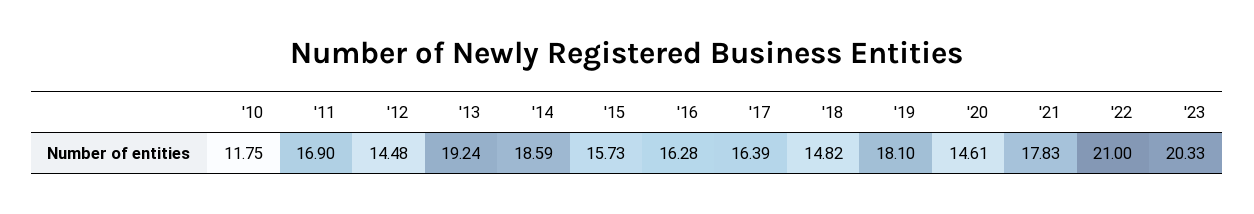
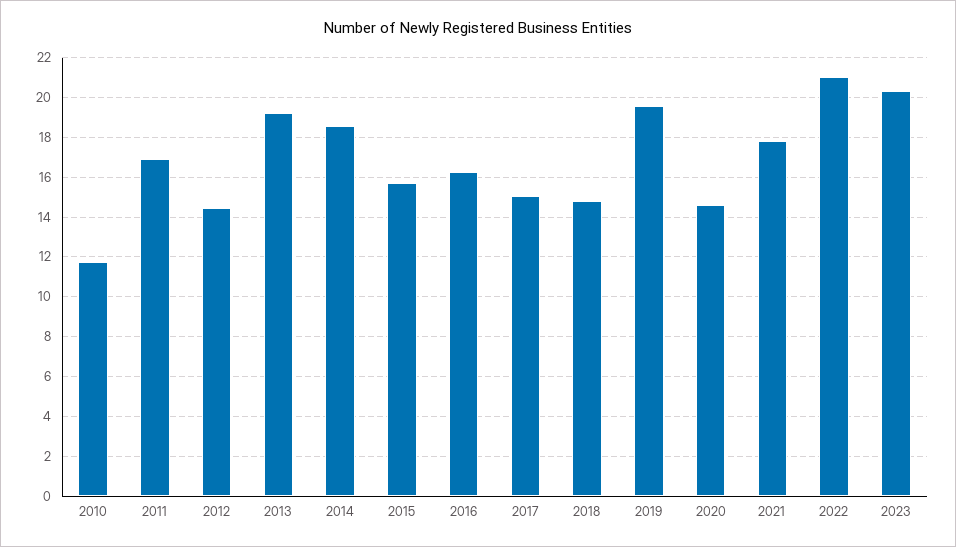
'17: 16.39 -> 15
'19: 18.1 -> 19.5

